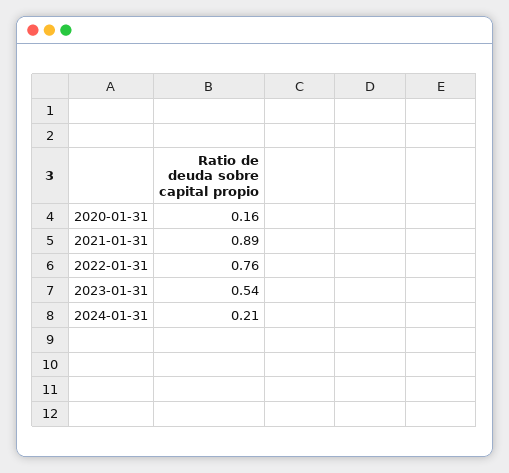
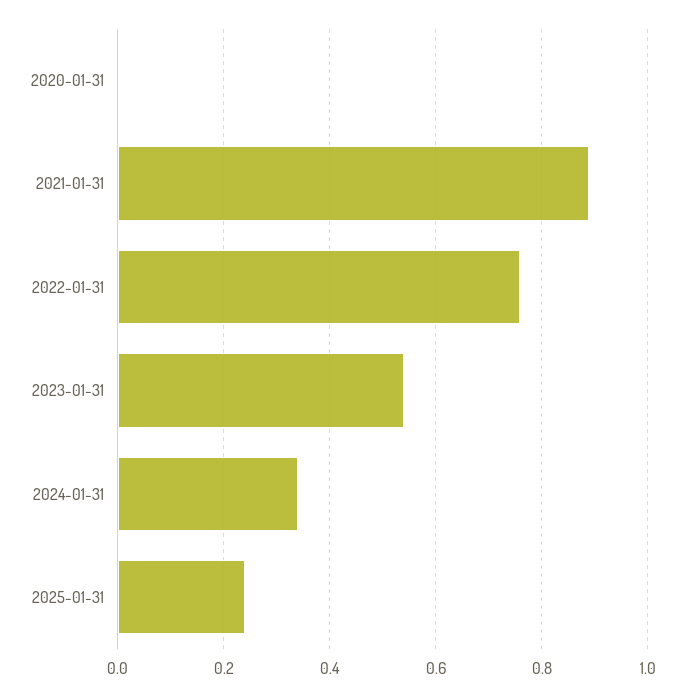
2020-01-31: 0.16 -> 0
2024-01-31: 0.21 -> 0.35
2025-01-31: none -> 0.25

